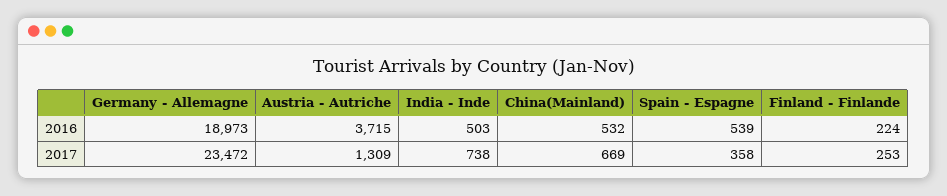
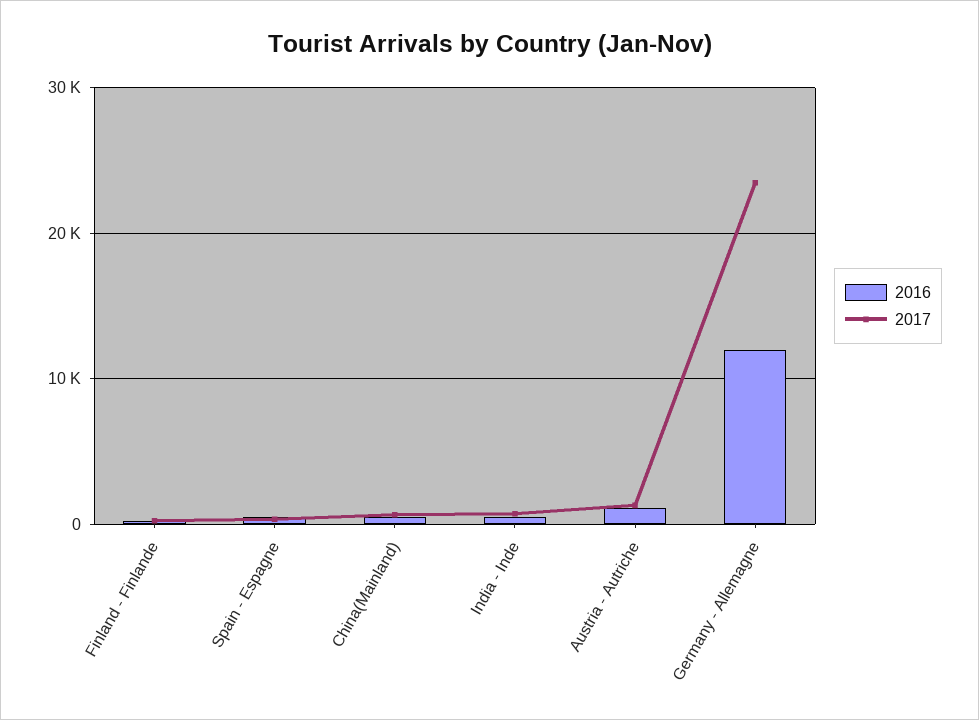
2016, Germany - Allemagne: 18973 -> 12000
2016, Austria - Autriche: 3715 -> 1000

